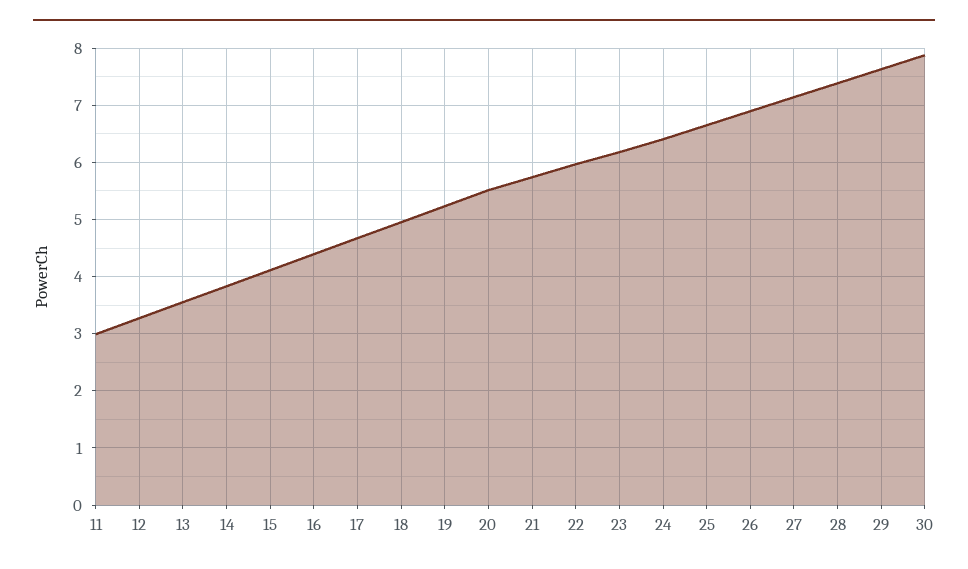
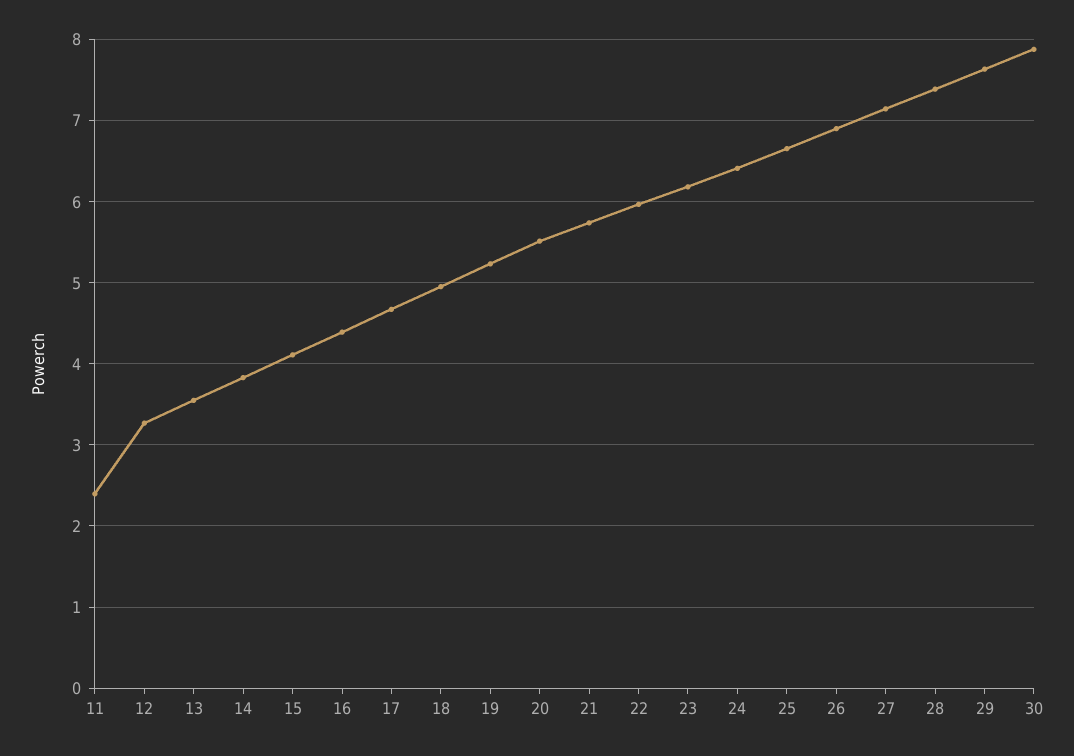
11: 3 -> 2.4

